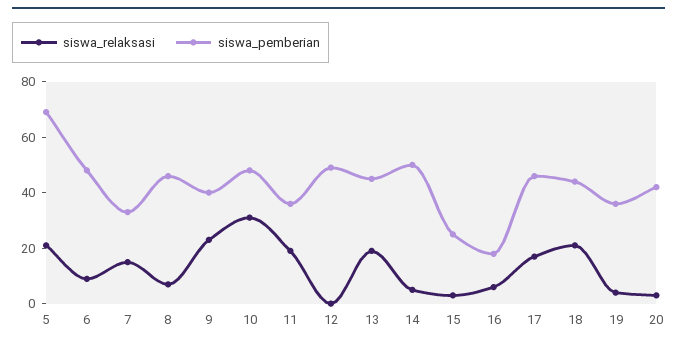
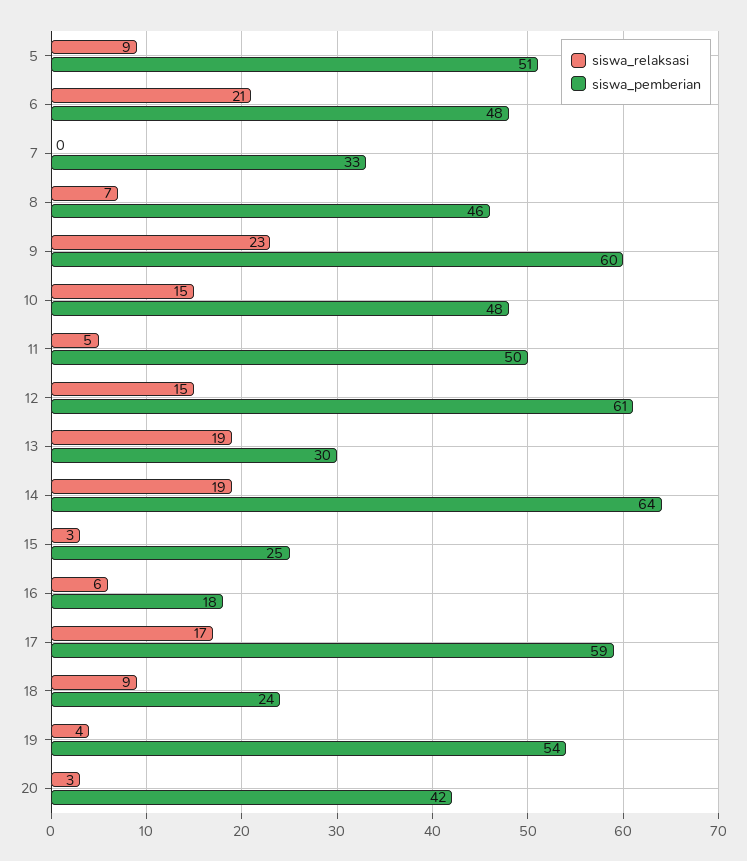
siswa_relaksasi, 5: 20 -> 9
siswa_pemberian, 5: 70 -> 51
siswa_relaksasi, 6: 10 -> 21
siswa_relaksasi, 7: 15 -> 0
siswa_pemberian, 9: 40 -> 60
siswa_relaksasi, 10: 30 -> 15
siswa_relaksasi, 11: 20 -> 5
siswa_pemberian, 11: 35 -> 50
siswa_relaksasi, 12: 0 -> 15
siswa_pemberian, 12: 50 -> 61
siswa_pemberian, 13: 45 -> 30
siswa_relaksasi, 14: 5 -> 19
siswa_pemberian, 14: 50 -> 64
siswa_pemberian, 17: 45 -> 59
siswa_relaksasi, 18: 20 -> 9
siswa_pemberian, 18: 45 -> 24
siswa_pemberian, 19: 35 -> 54

